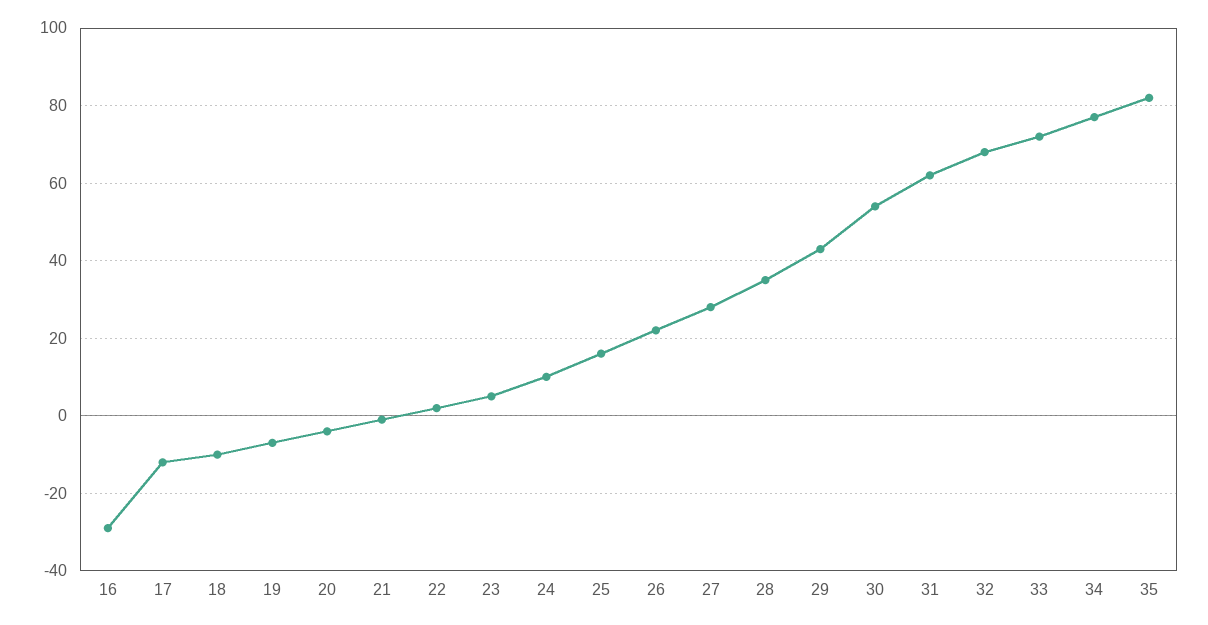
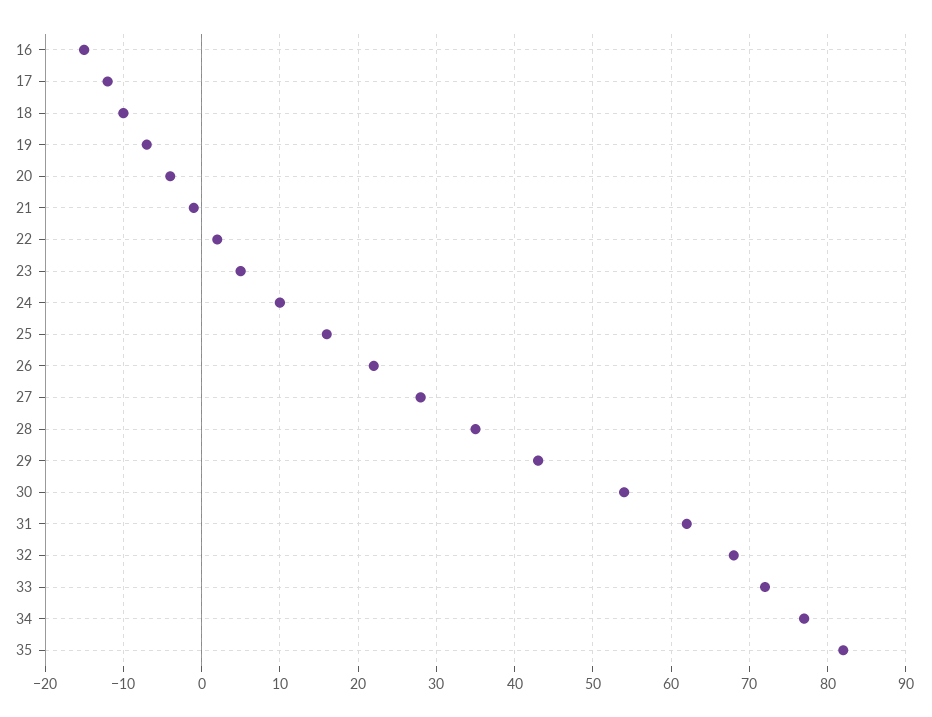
16: -30 -> -15

